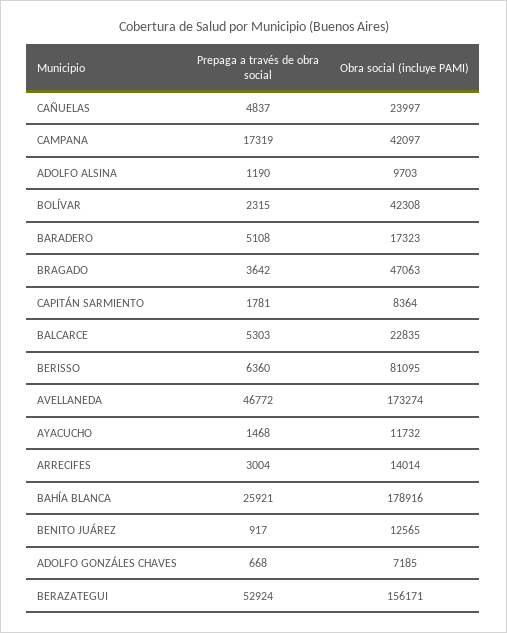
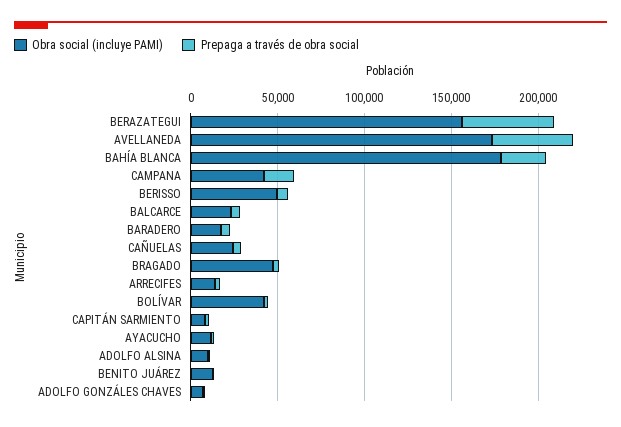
Obra social (incluye PAMI), BERISSO: 81095 -> 50000

